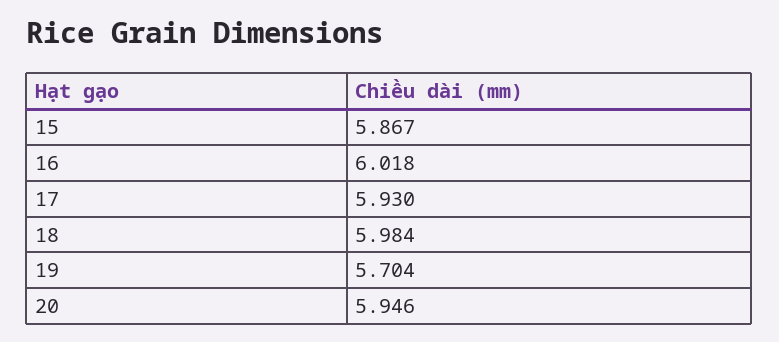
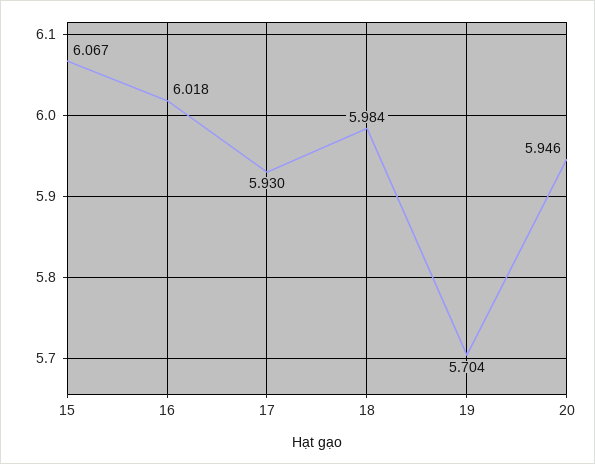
15: 5.867 -> 6.067

